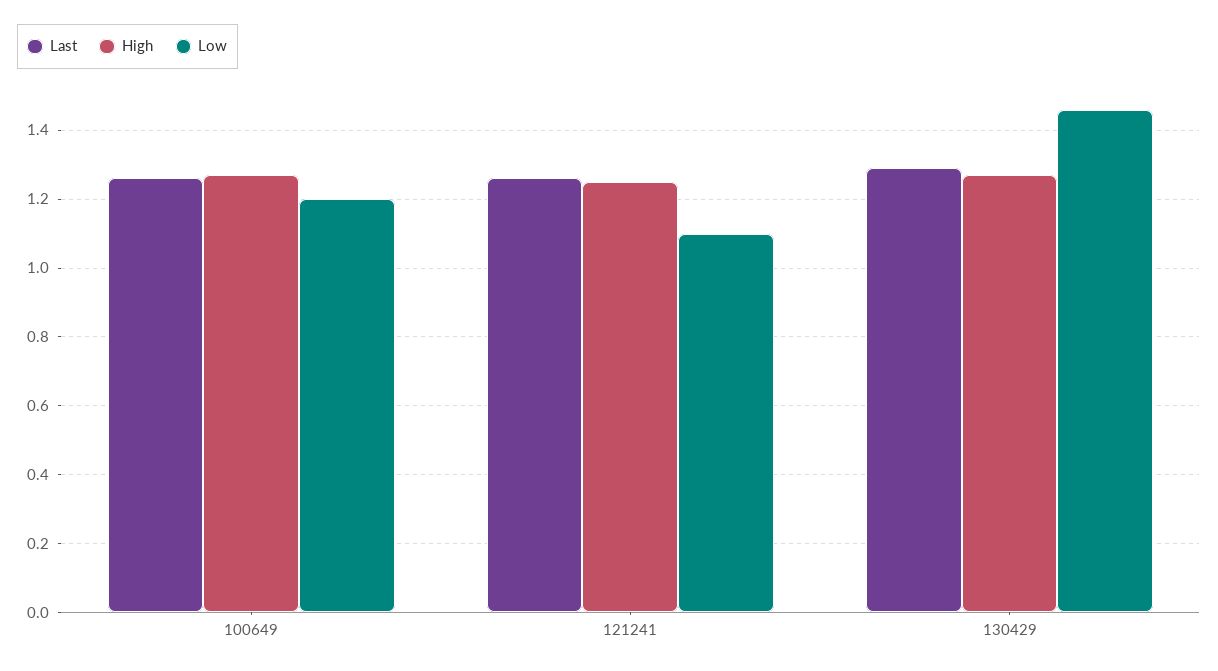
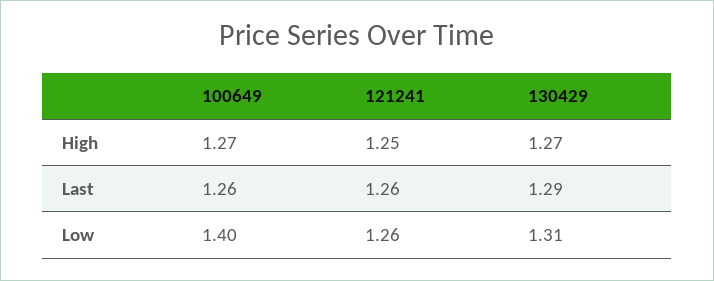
Low, 100649: 1.2 -> 1.4
Low, 121241: 1.1 -> 1.26
Low, 130429: 1.45 -> 1.31

